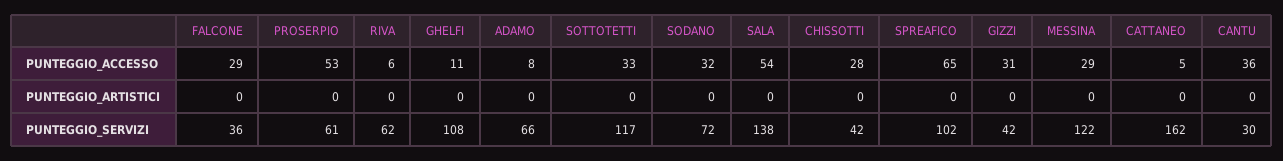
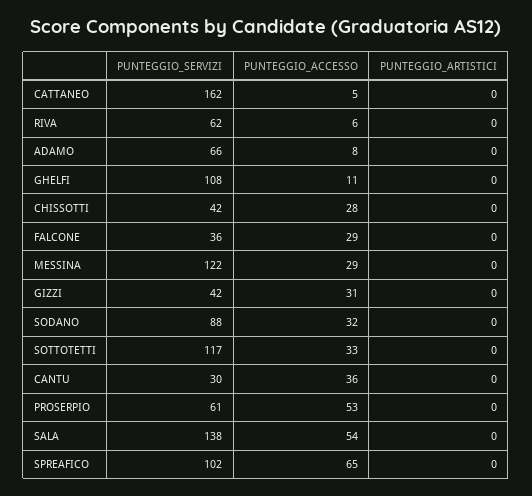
SODANO, PUNTEGGIO_SERVIZI: 72 -> 88

